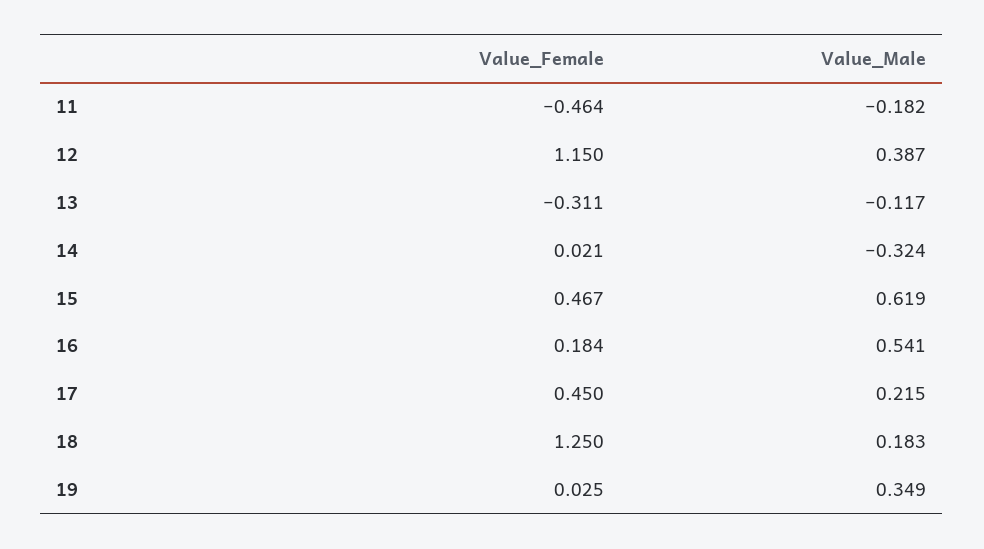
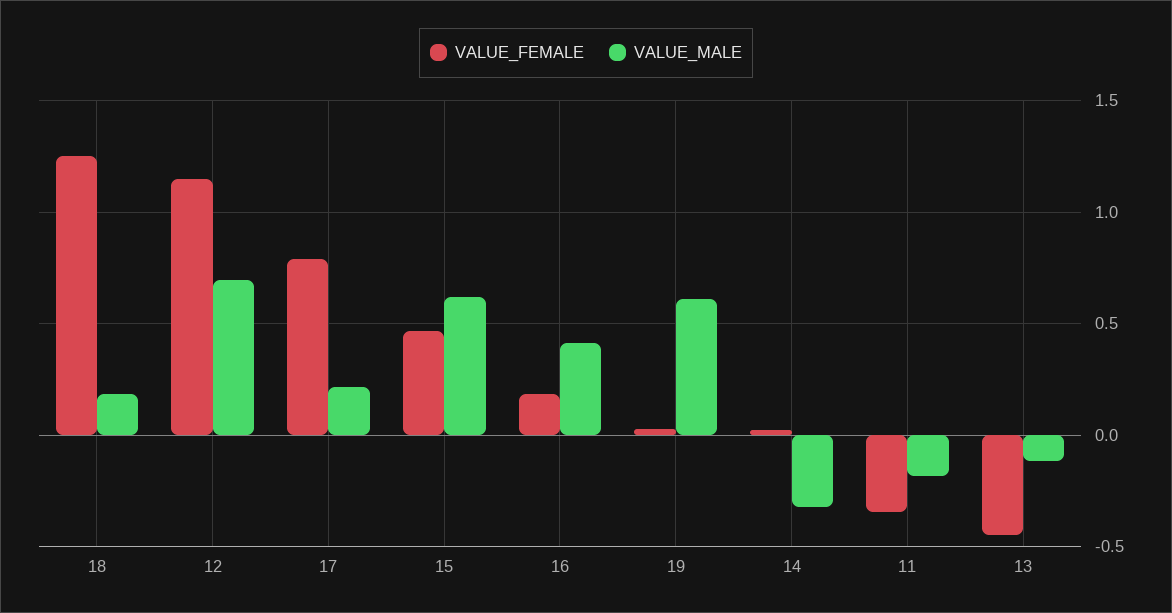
Value_Female, 11: -0.464 -> -0.35
Value_Male, 12: 0.387 -> 0.7
Value_Female, 13: -0.311 -> -0.45
Value_Male, 16: 0.541 -> 0.4
Value_Female, 17: 0.45 -> 0.8
Value_Male, 19: 0.349 -> 0.6

